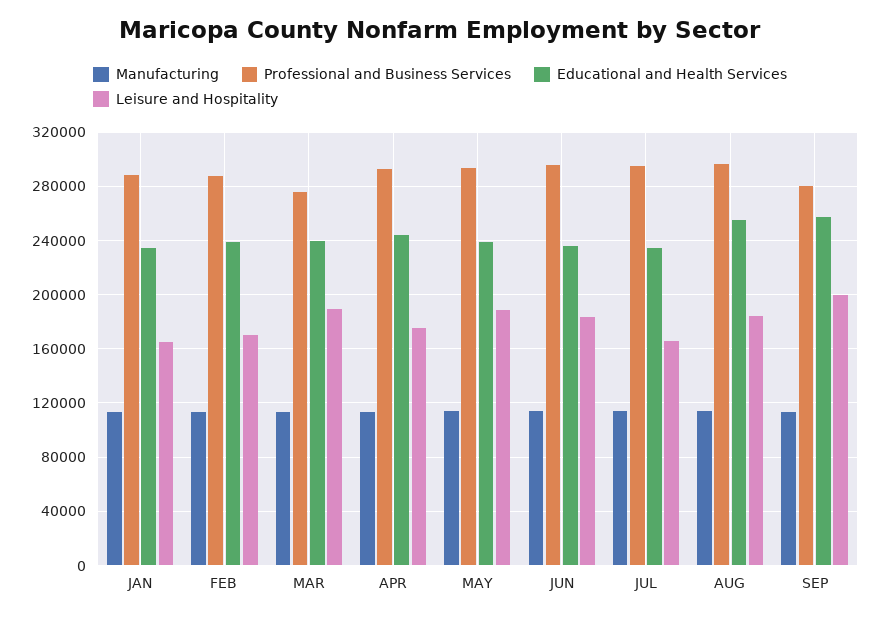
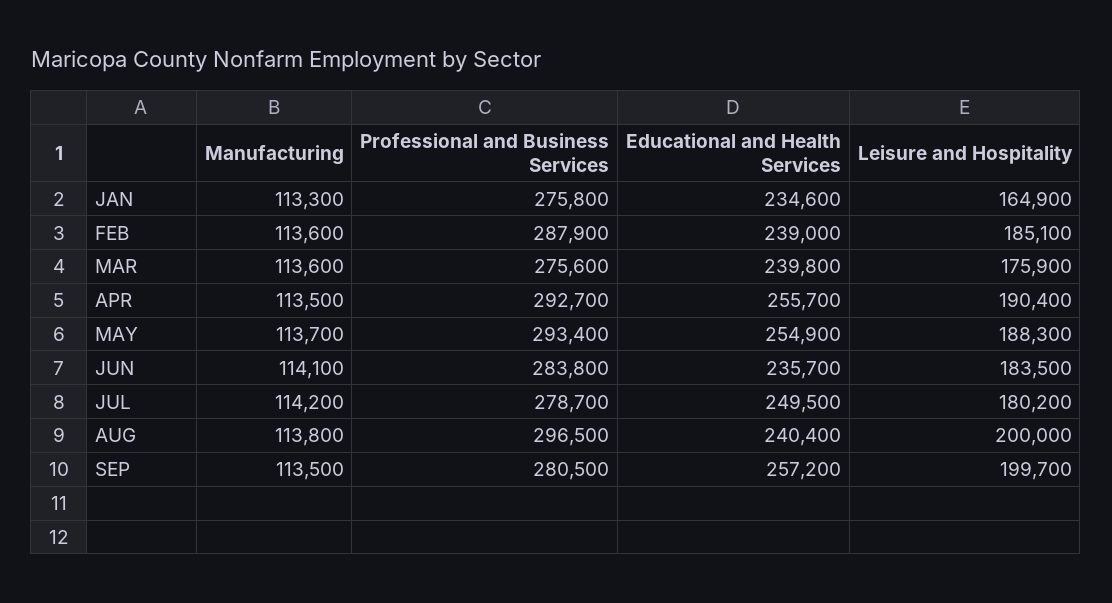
Professional and Business Services, JAN: 290000 -> 275800
Leisure and Hospitality, FEB: 170000 -> 185100
Leisure and Hospitality, MAR: 190000 -> 175900
Educational and Health Services, APR: 245000 -> 255700
Leisure and Hospitality, APR: 175000 -> 190400
Educational and Health Services, MAY: 240000 -> 254900
Professional and Business Services, JUN: 295000 -> 283800
Professional and Business Services, JUL: 295000 -> 278700
Educational and Health Services, JUL: 235000 -> 249500
Leisure and Hospitality, JUL: 165000 -> 180200
Educational and Health Services, AUG: 255000 -> 240400
Leisure and Hospitality, AUG: 185000 -> 200000

